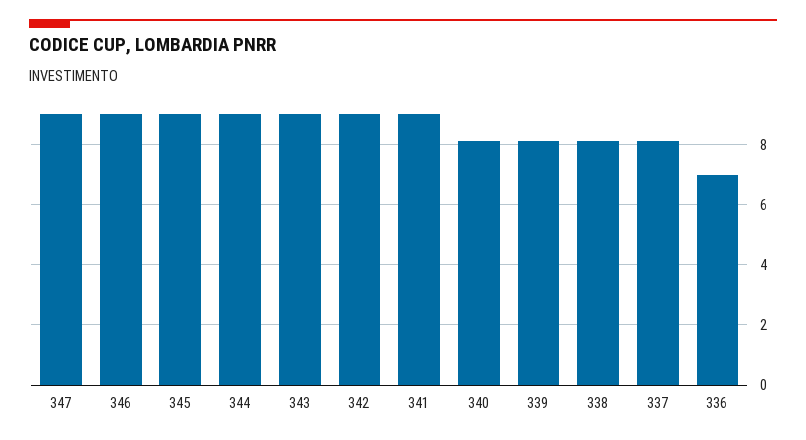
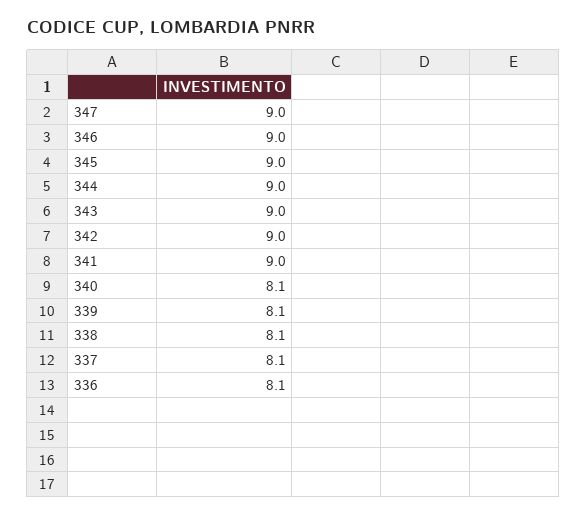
336: 7 -> 8.1

